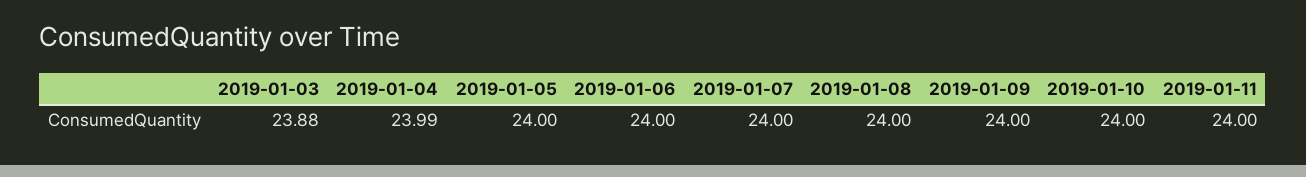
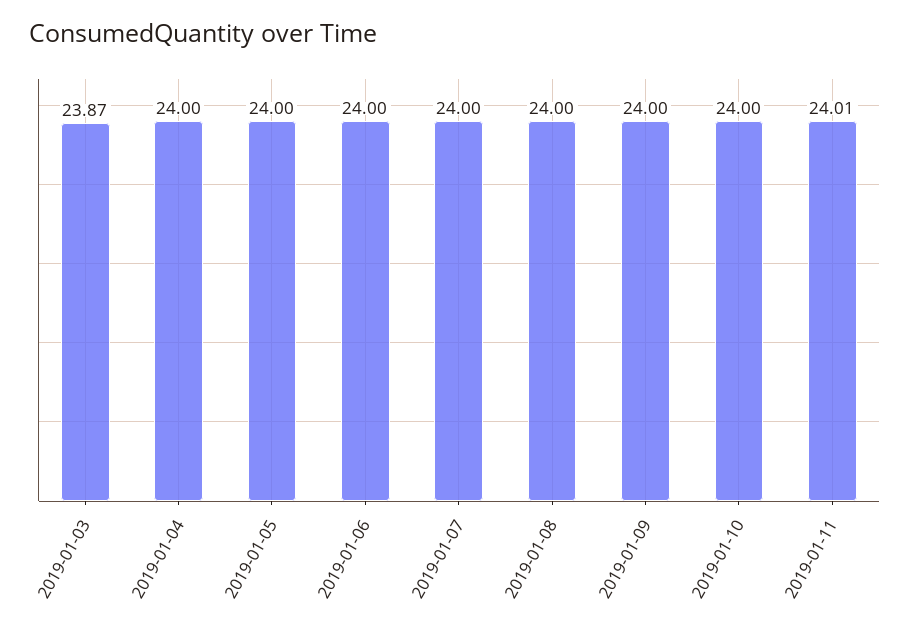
2019-01-03: 23.88 -> 23.87
2019-01-04: 23.99 -> 24
2019-01-11: 24 -> 24.01

